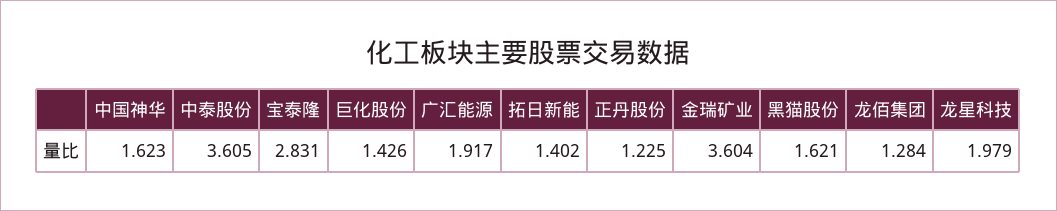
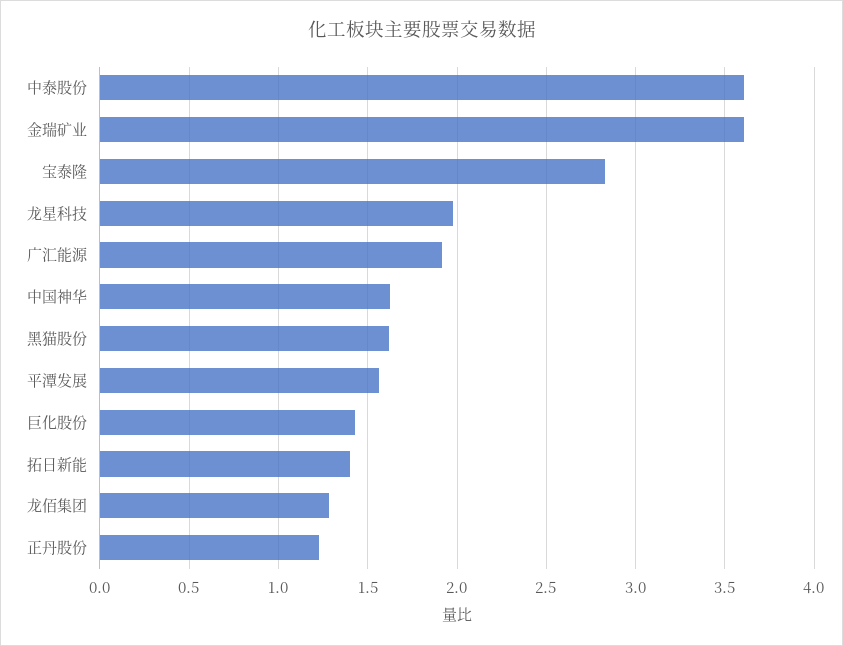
平潭发展: none -> 1.55

